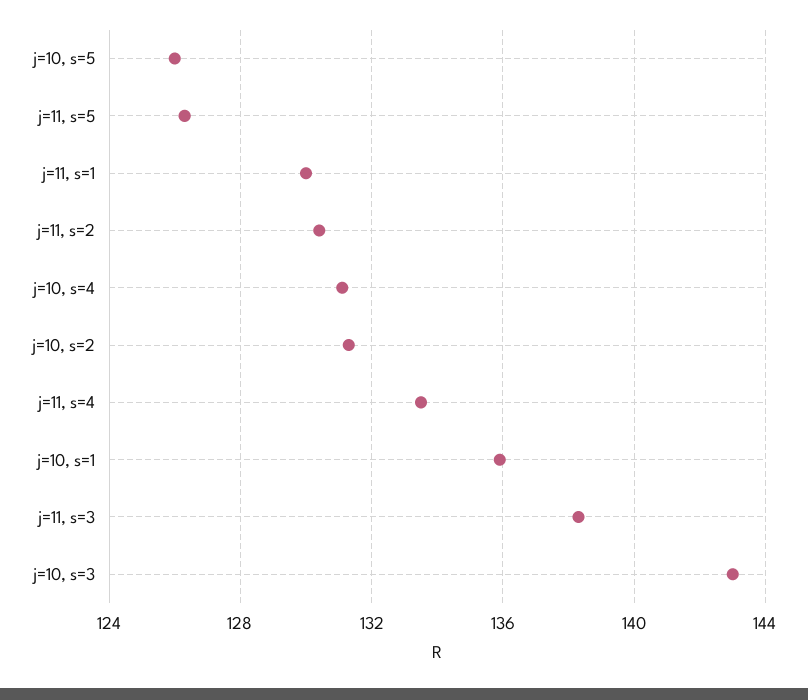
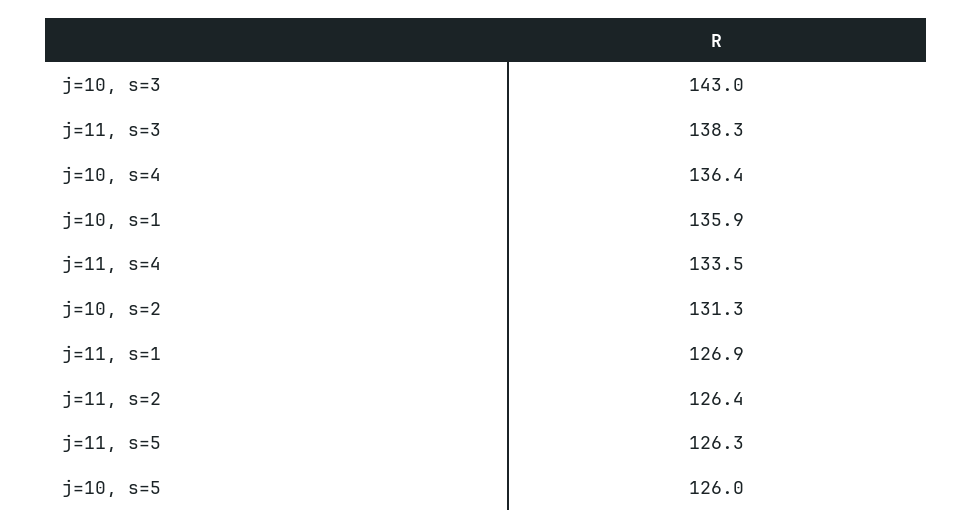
j=11, s=1: 130 -> 126.9
j=11, s=2: 130.5 -> 126.4
j=10, s=4: 131 -> 136.4

